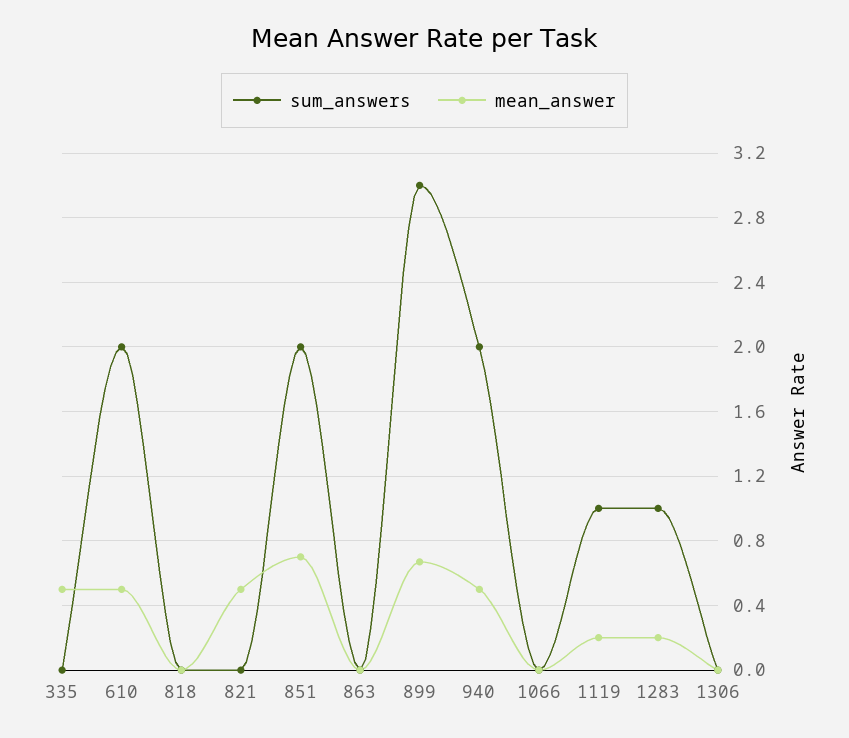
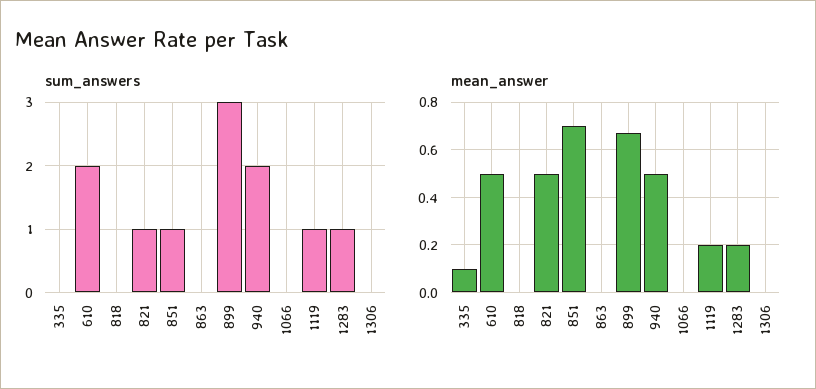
mean_answer, 335: 0.5 -> 0.1
sum_answers, 821: 0 -> 1
sum_answers, 851: 2 -> 1

